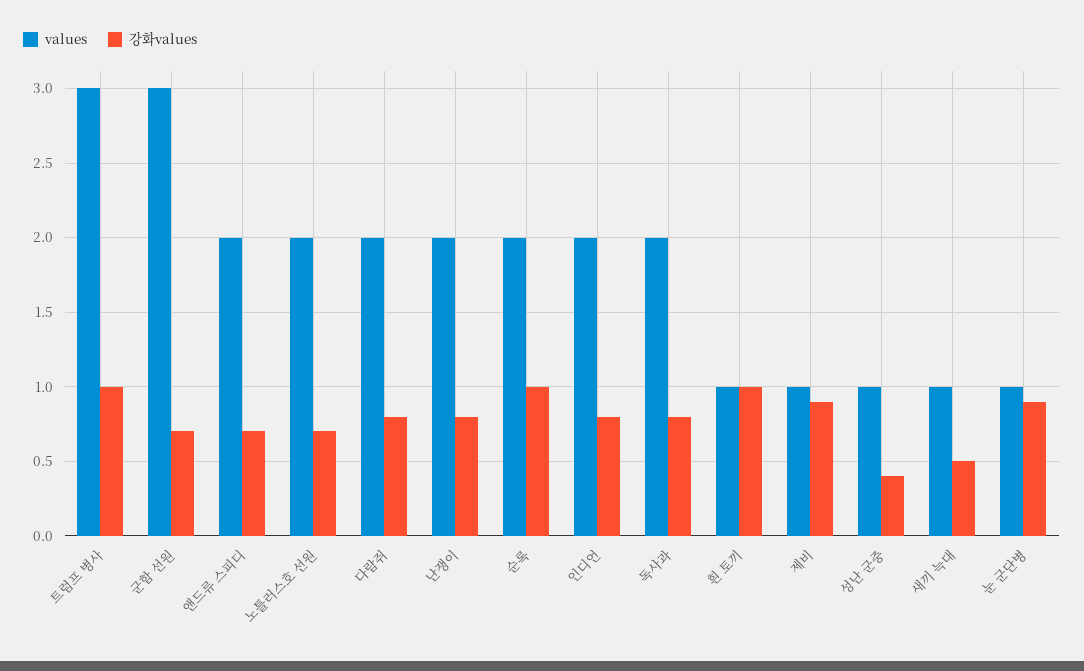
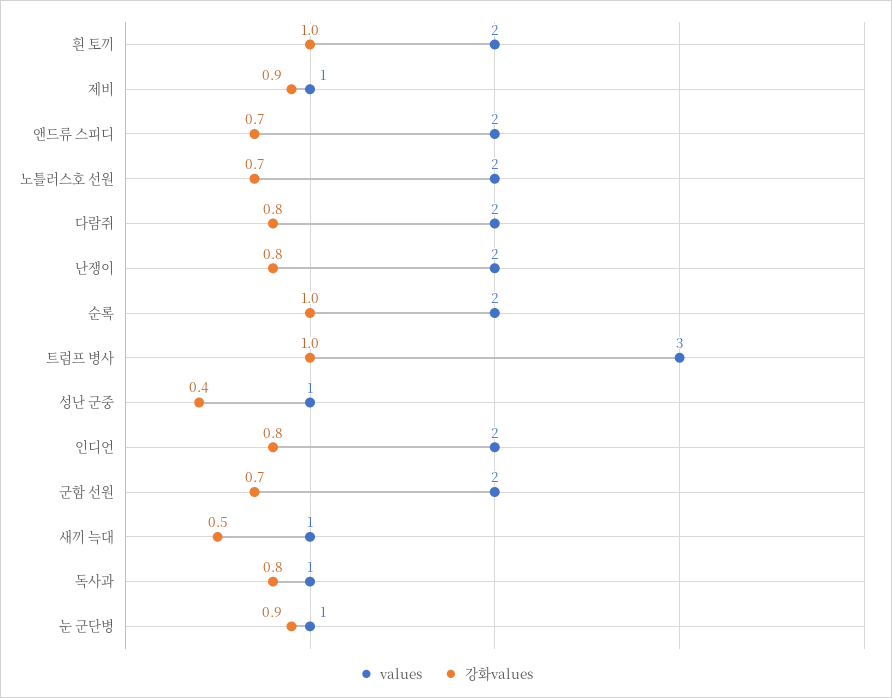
values, 군함 선원: 3 -> 2
values, 독사과: 2 -> 1
values, 흰 토끼: 1 -> 2

